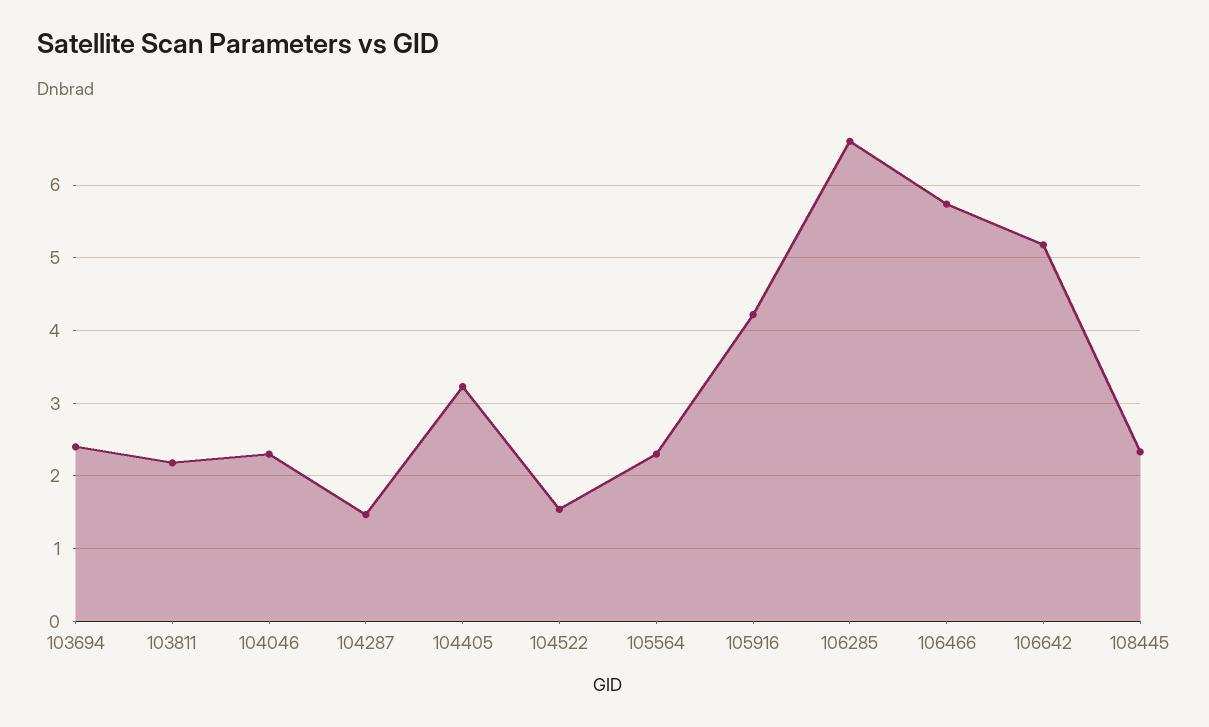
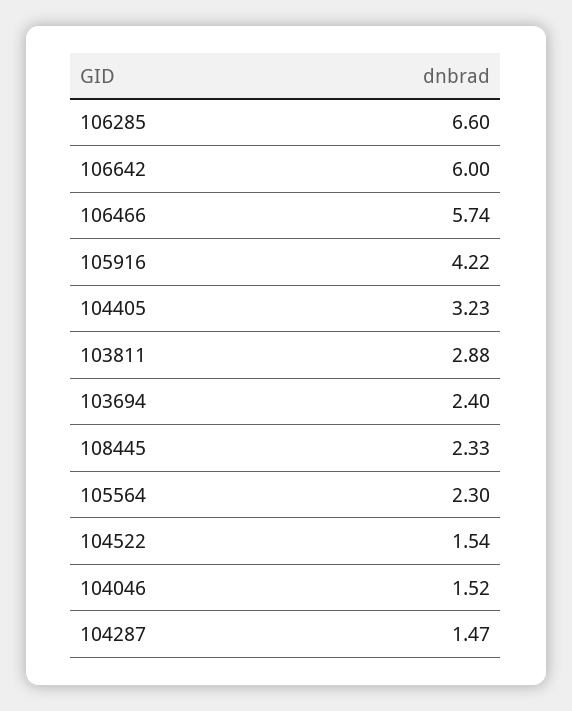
103811: 2.2 -> 2.88
104046: 2.3 -> 1.52
106642: 5.2 -> 6

